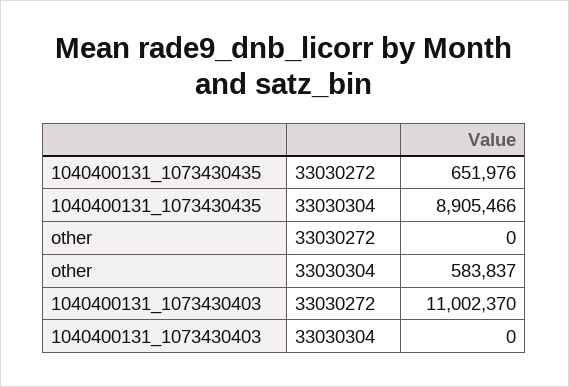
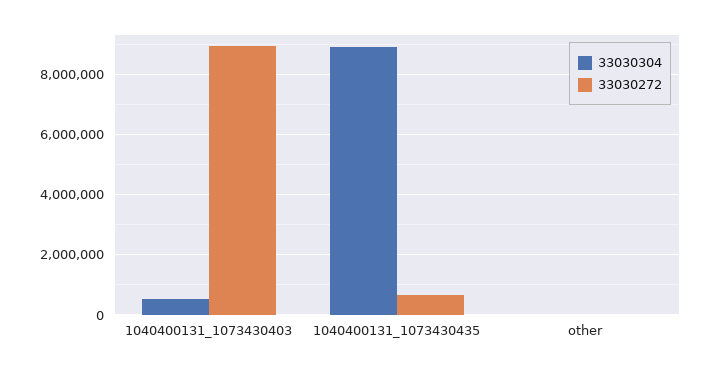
33030304, other: 583837 -> 0
33030272, 1040400131_1073430403: 11002370 -> 9000000
33030304, 1040400131_1073430403: 0 -> 600000

